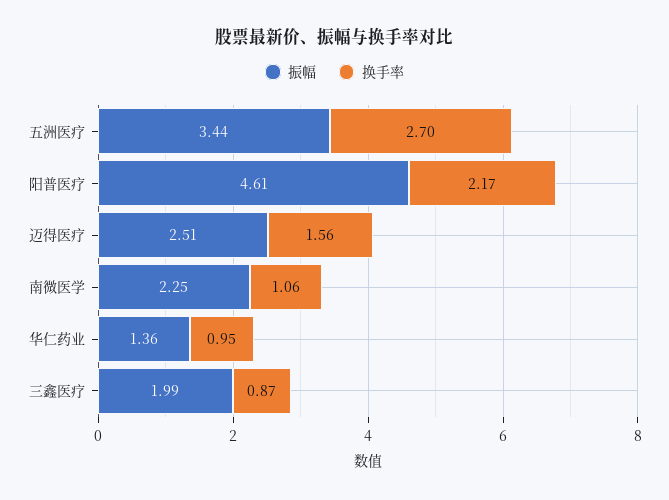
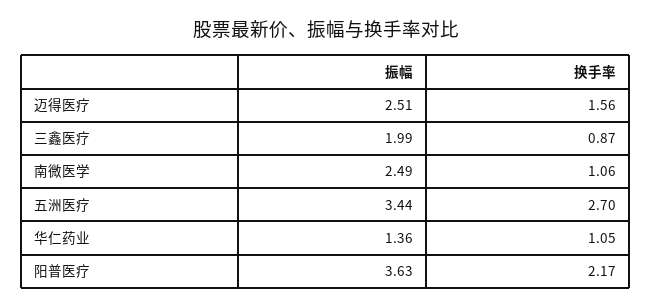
振幅, 阳普医疗: 4.61 -> 3.63
振幅, 南微医学: 2.25 -> 2.49
换手率, 华仁药业: 0.95 -> 1.05

